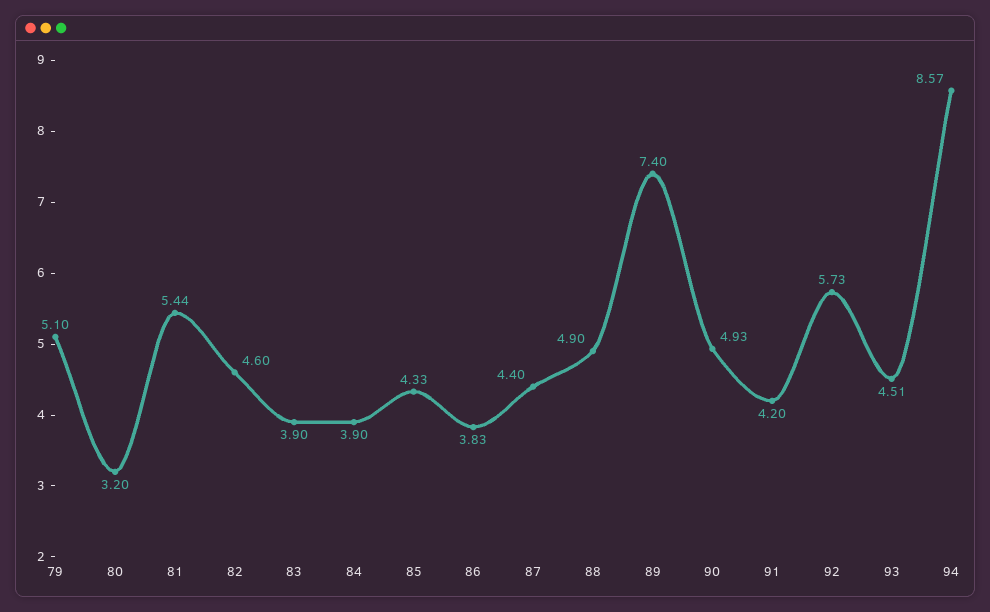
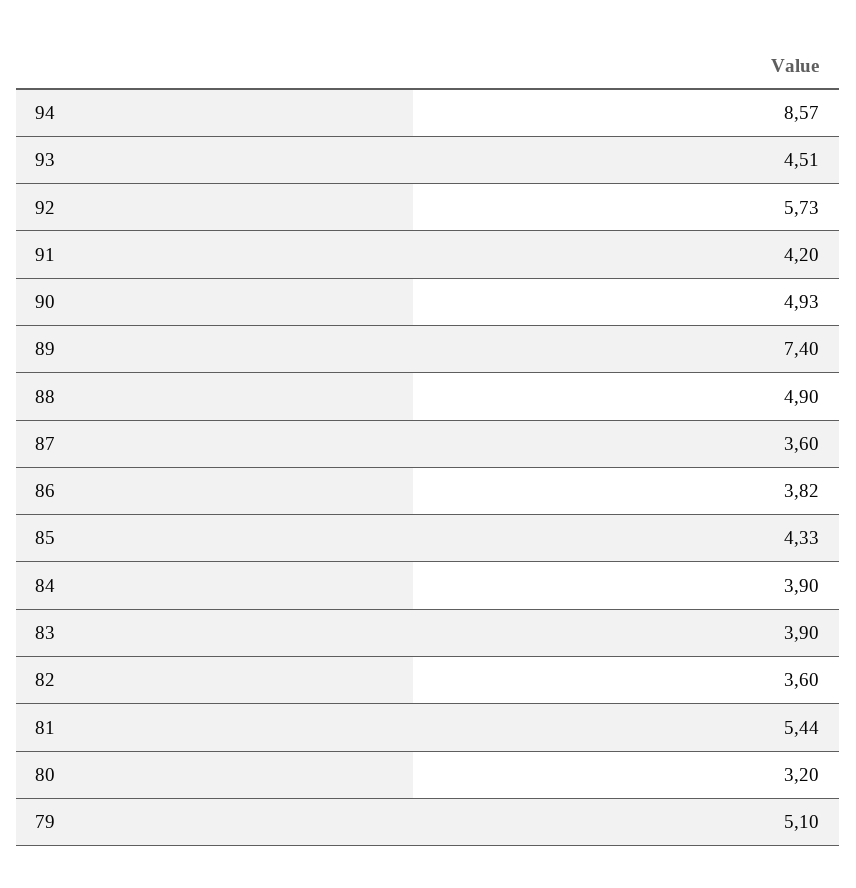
82: 4.6 -> 3.6
86: 3.83 -> 3.82
87: 4.4 -> 3.6

